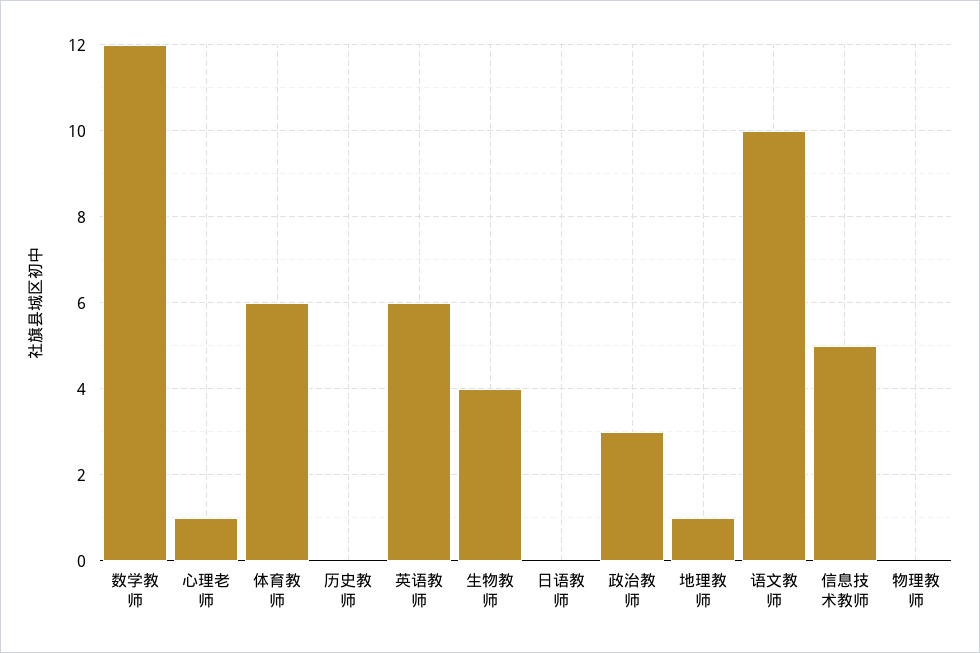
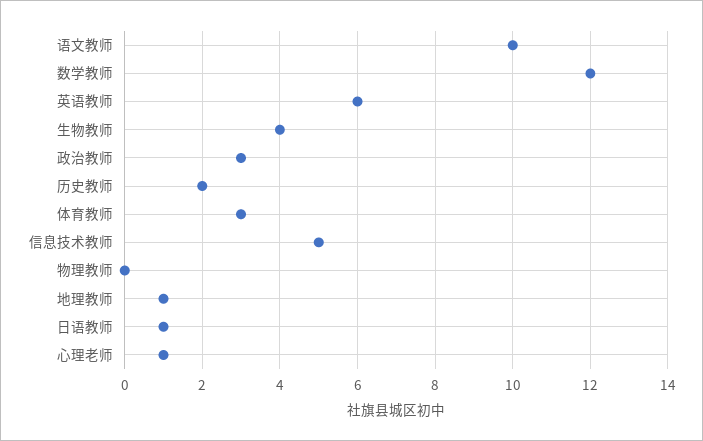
体育教师: 6 -> 3
历史教师: 0 -> 2
日语教师: 0 -> 1

